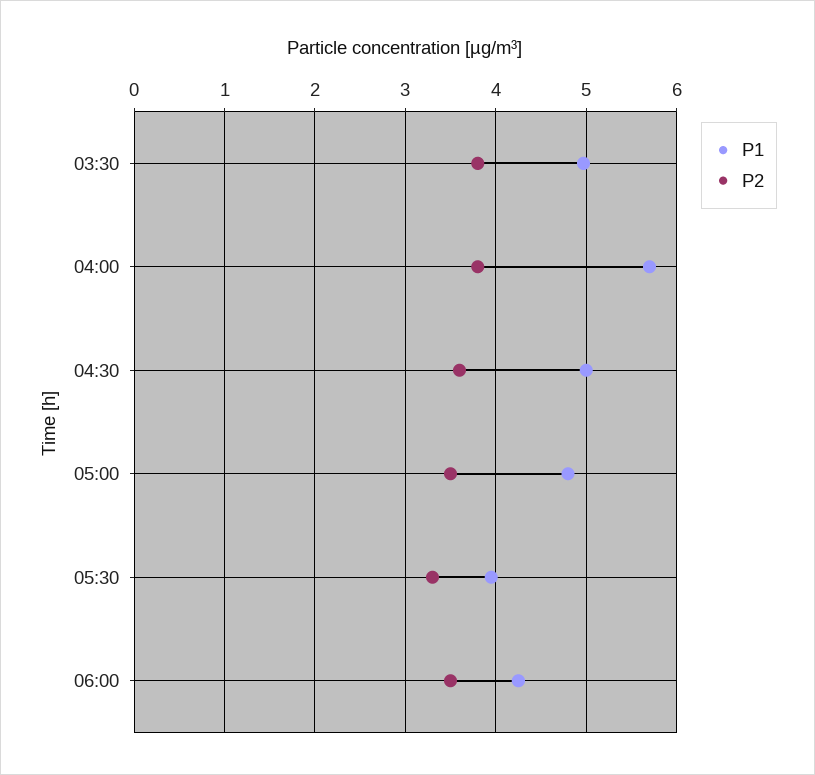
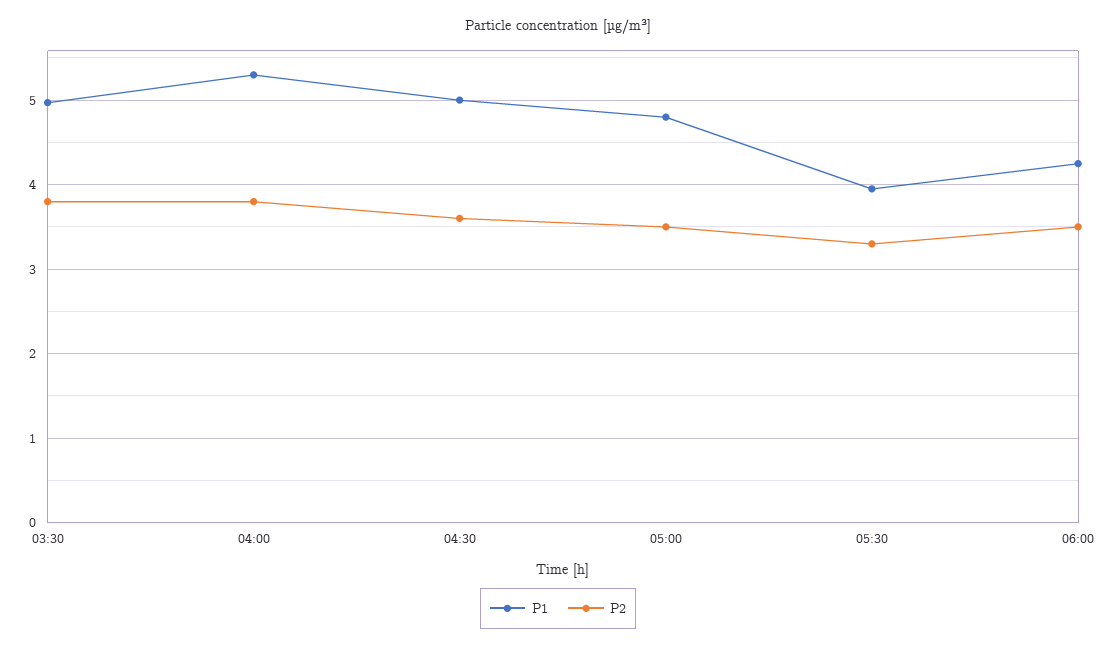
P1, 04:00: 5.7 -> 5.3

